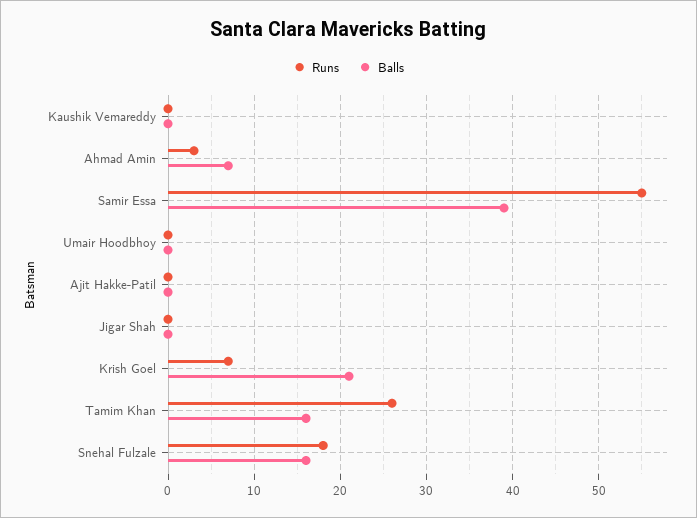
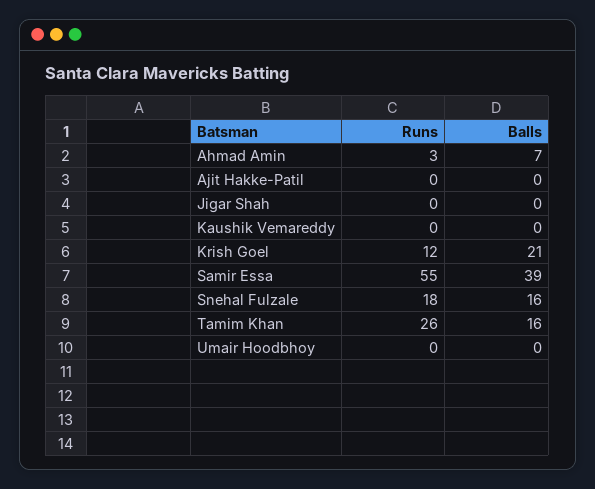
Runs, Krish Goel: 7 -> 12

